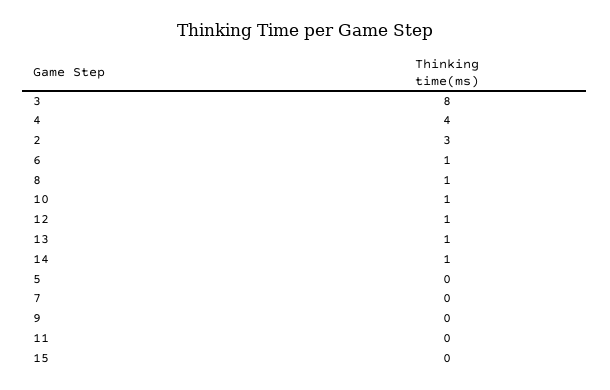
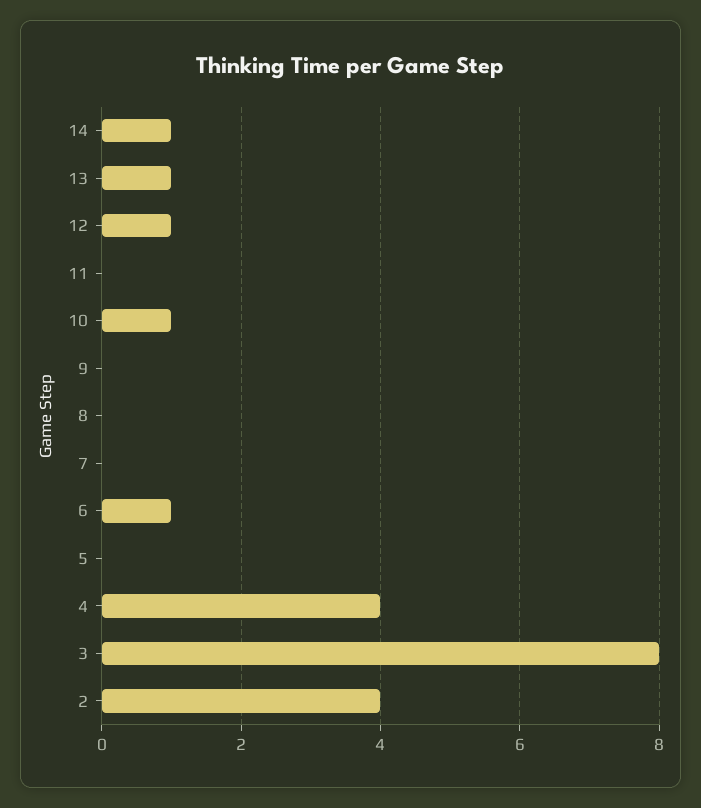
2: 3 -> 4
8: 1 -> 0
15: 0 -> none

